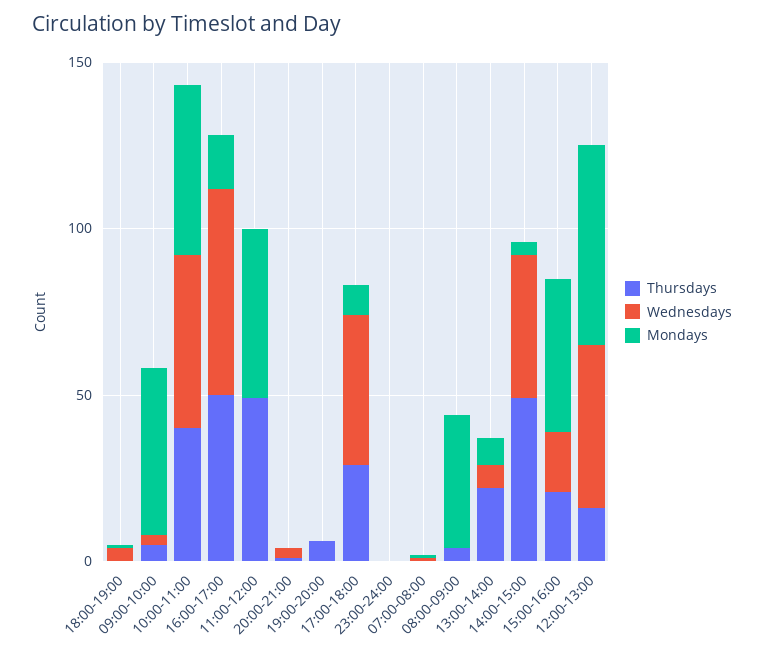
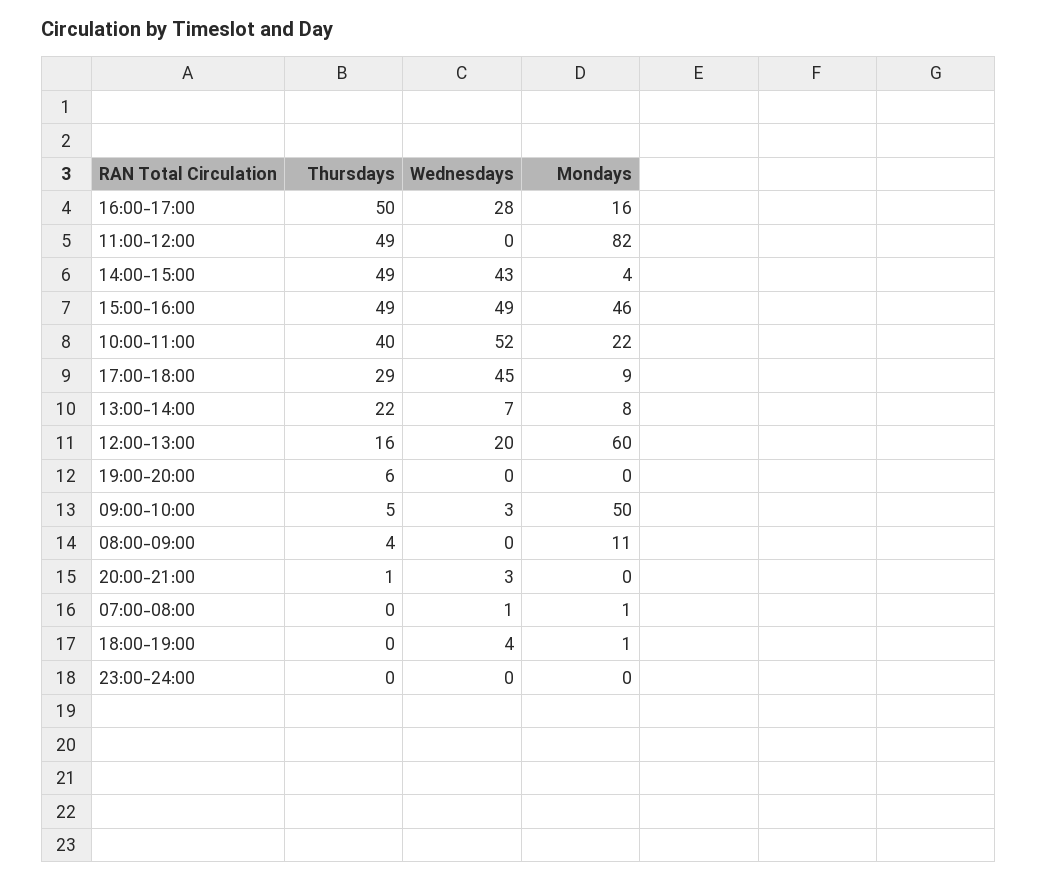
Mondays, 10:00-11:00: 50 -> 22
Wednesdays, 16:00-17:00: 60 -> 28
Mondays, 11:00-12:00: 50 -> 82
Mondays, 08:00-09:00: 40 -> 11
Thursdays, 15:00-16:00: 20 -> 49
Wednesdays, 15:00-16:00: 20 -> 49
Wednesdays, 12:00-13:00: 50 -> 20

